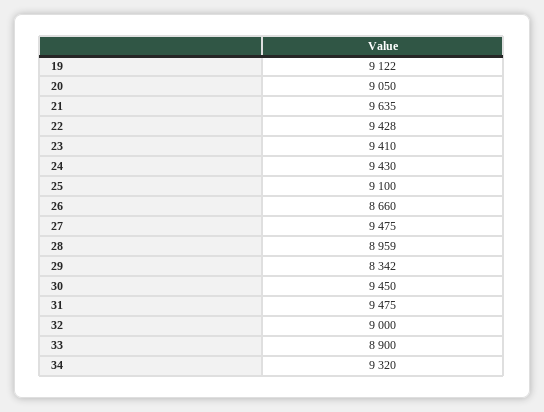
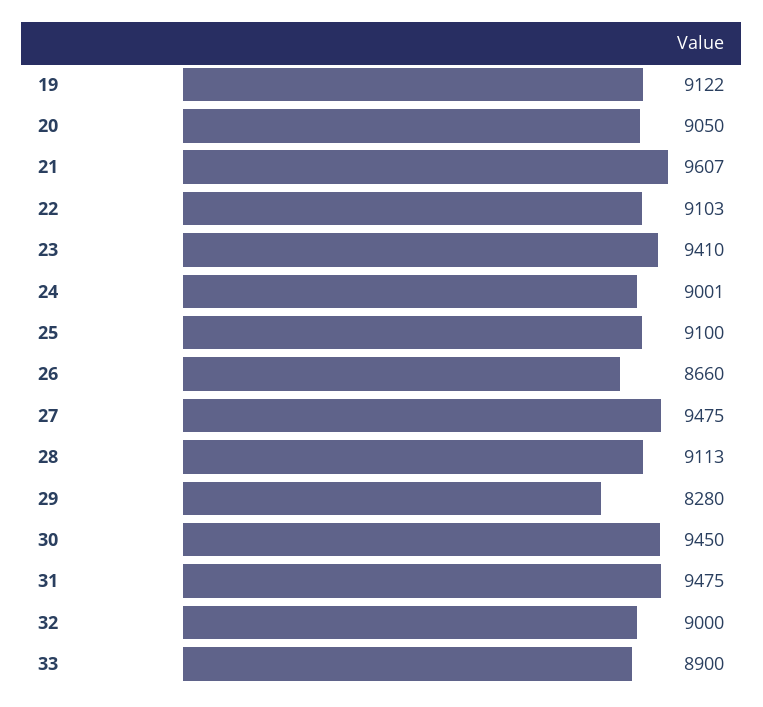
21: 9635 -> 9607
22: 9428 -> 9103
24: 9430 -> 9001
28: 8959 -> 9113
29: 8342 -> 8280
34: 9320 -> none

